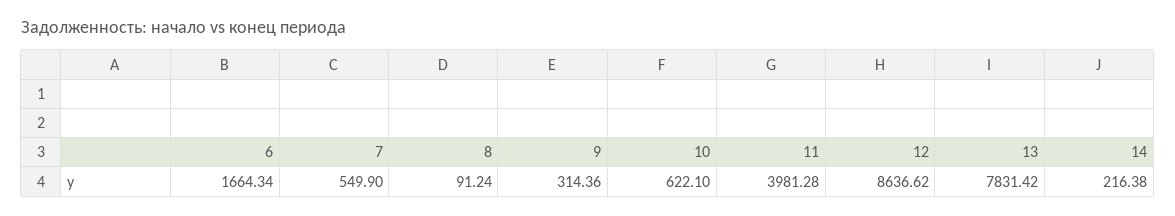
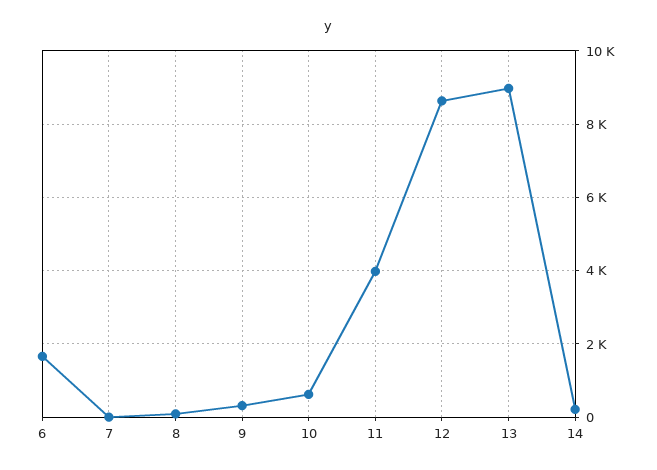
7: 549.9 -> 0
13: 7831.42 -> 9000

